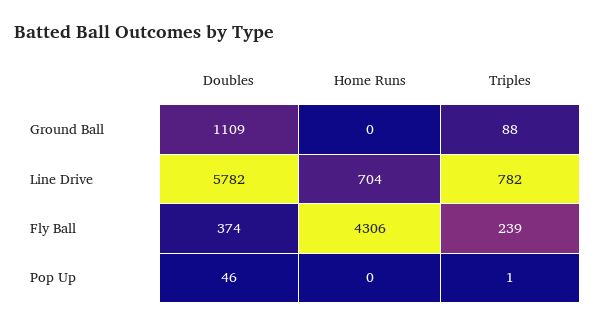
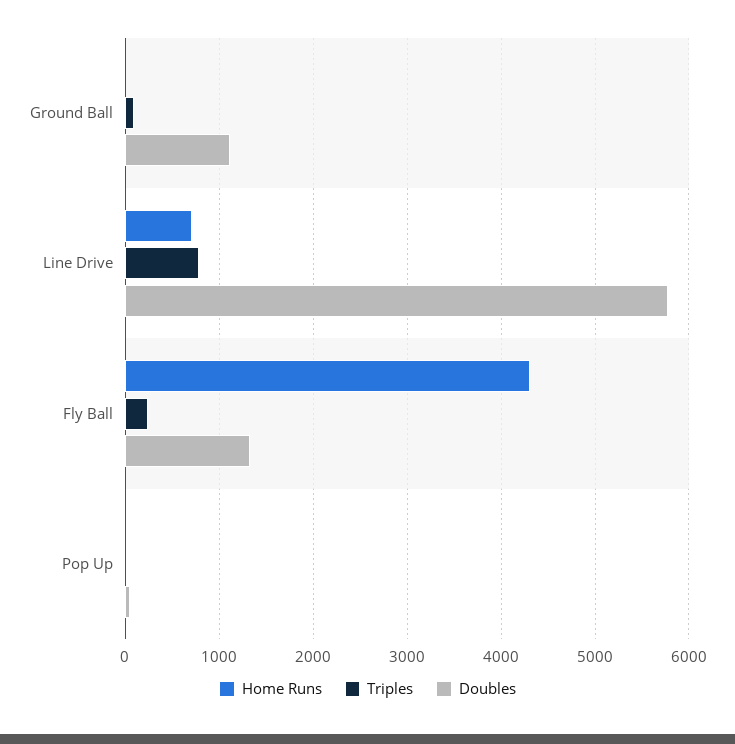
Doubles, Fly Ball: 374 -> 1300

